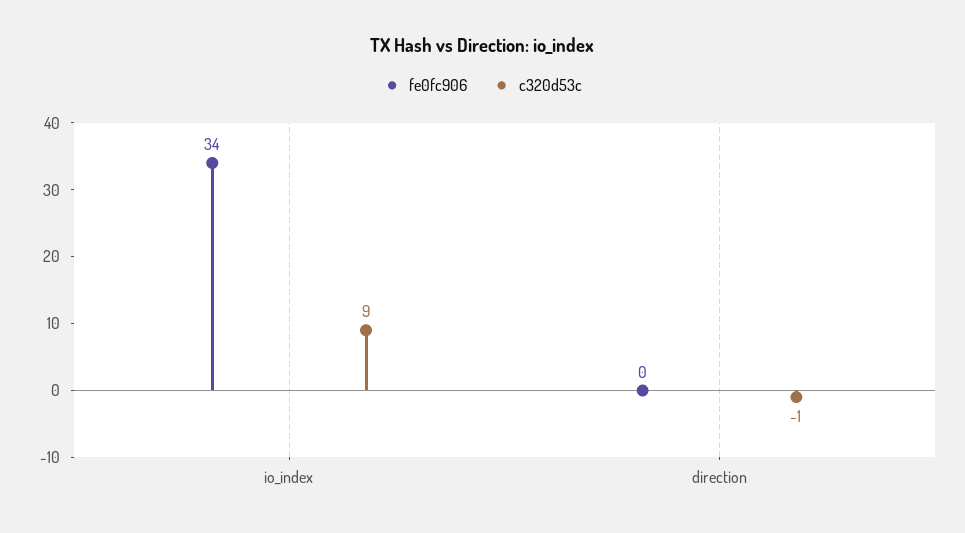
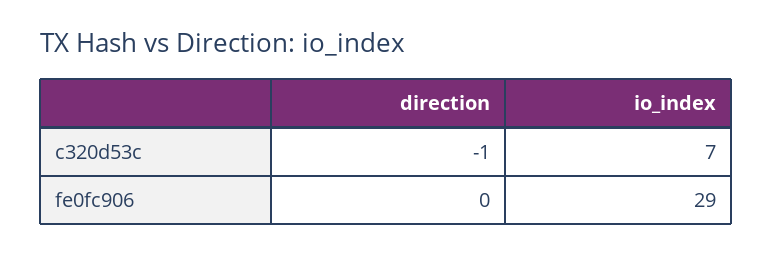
fe0fc906, io_index: 34 -> 29
c320d53c, io_index: 9 -> 7

